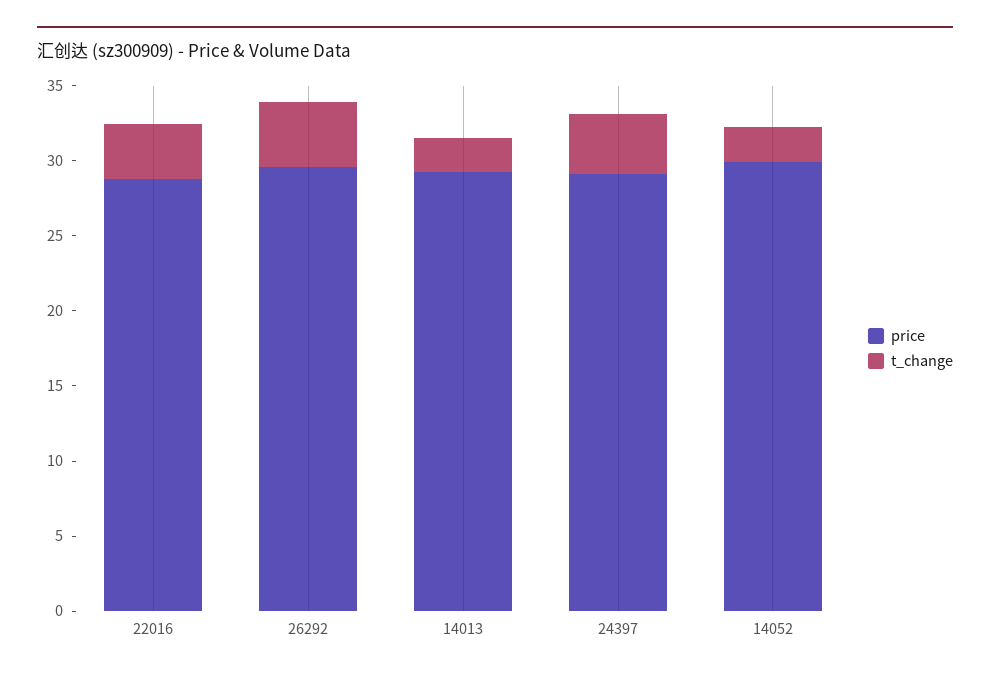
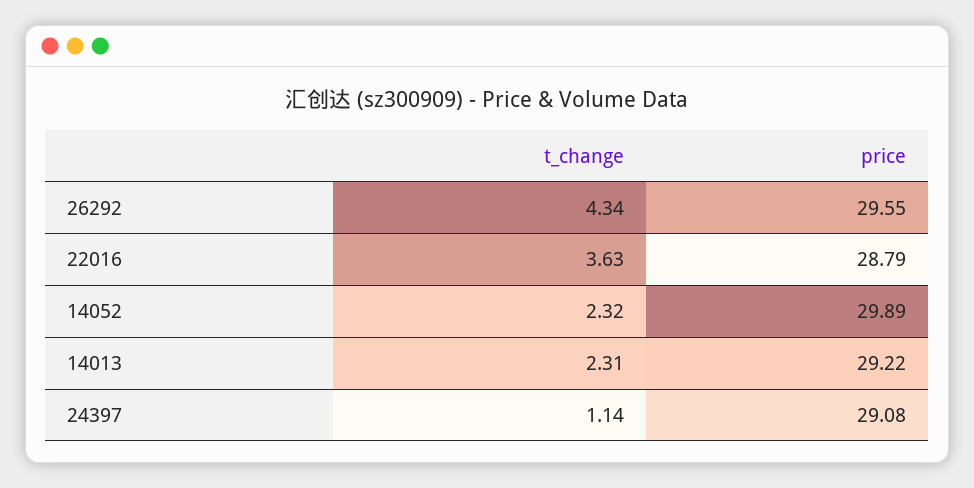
t_change, 24397: 4 -> 1.14

